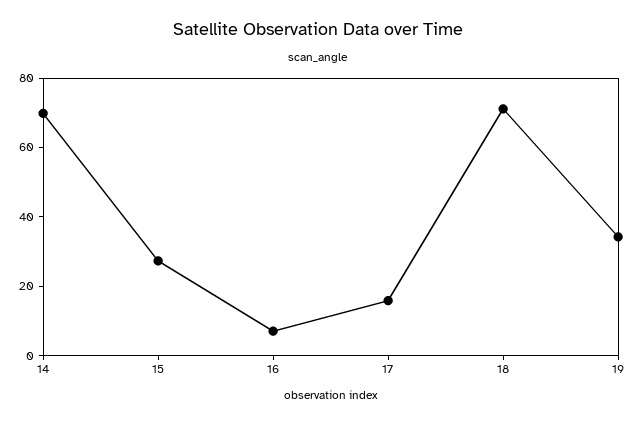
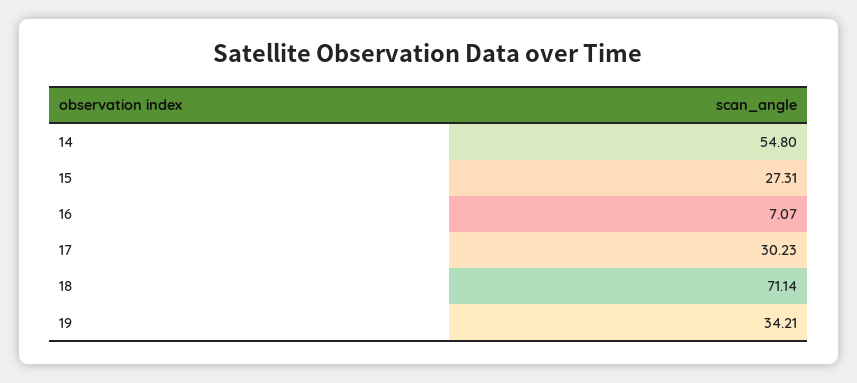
14: 70 -> 54.8
17: 15 -> 30.23

